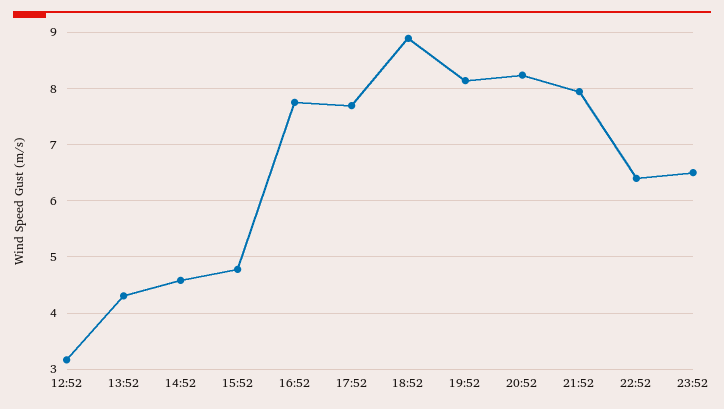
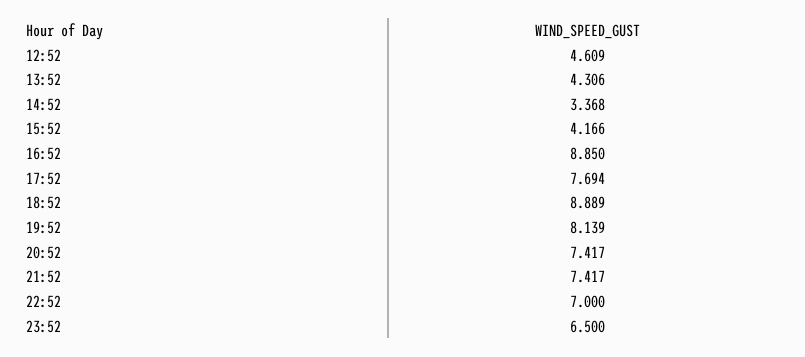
12:52: 3.2 -> 4.609
14:52: 4.6 -> 3.368
15:52: 4.8 -> 4.166
16:52: 7.8 -> 8.85
20:52: 8.2 -> 7.417
21:52: 8 -> 7.417
22:52: 6.4 -> 7

